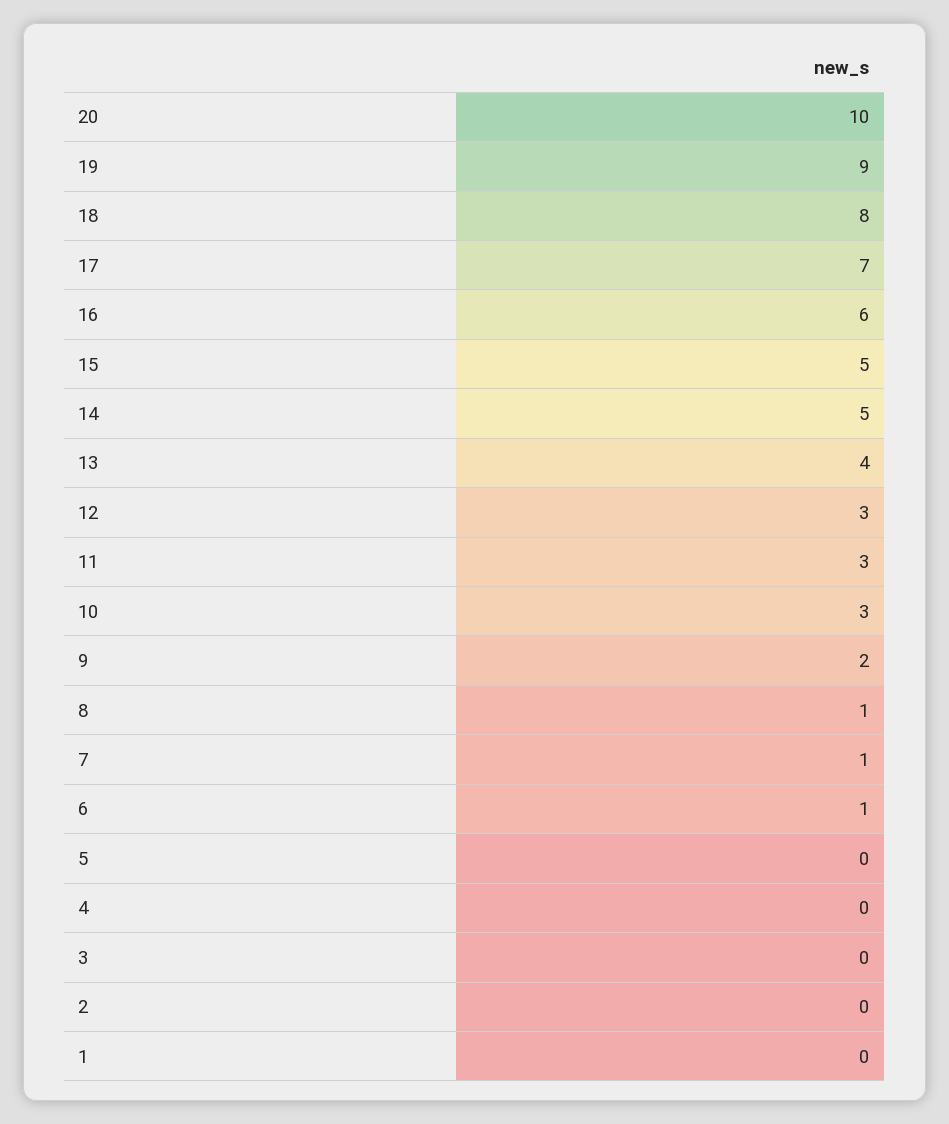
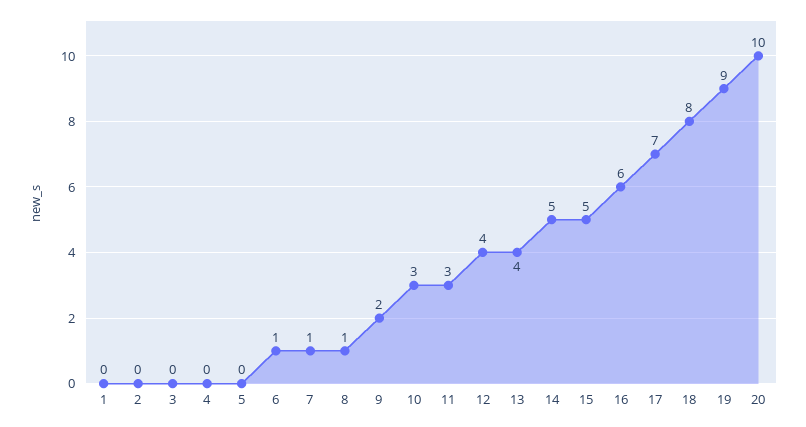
12: 3 -> 4

